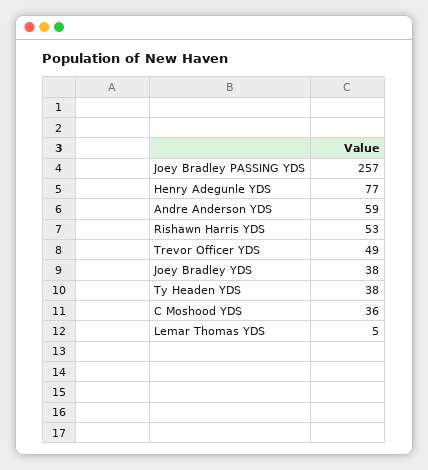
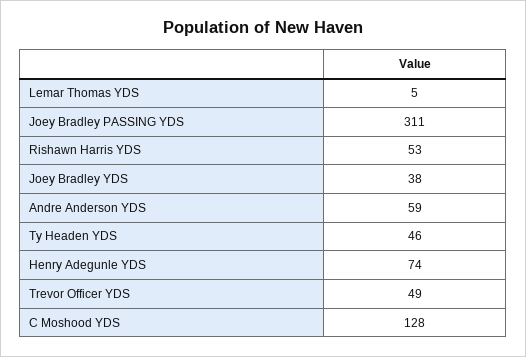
Joey Bradley PASSING YDS: 257 -> 311
Henry Adegunle YDS: 77 -> 74
Ty Headen YDS: 38 -> 46
C Moshood YDS: 36 -> 128

